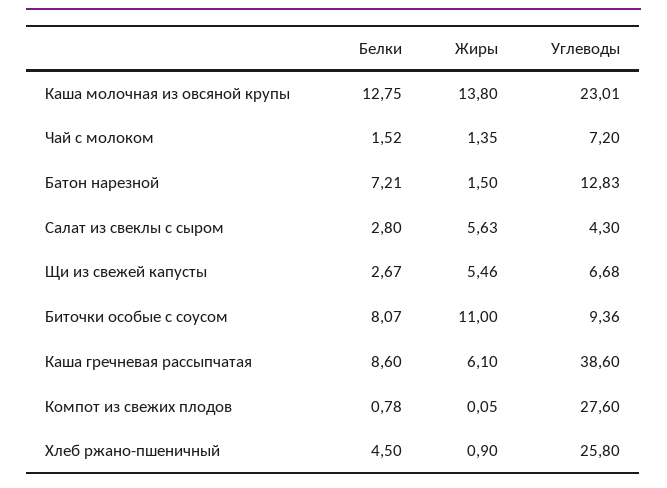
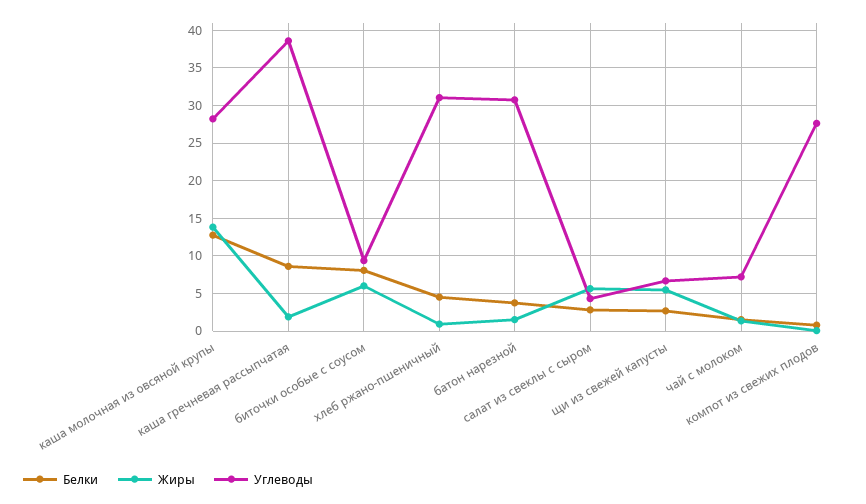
Углеводы, Каша молочная из овсяной крупы: 23.01 -> 28
Белки, Батон нарезной: 7.21 -> 4
Углеводы, Батон нарезной: 12.83 -> 31
Жиры, Биточки особые с соусом: 11 -> 6
Жиры, Каша гречневая рассыпчатая: 6.1 -> 2
Углеводы, Хлеб ржано-пшеничный: 25.8 -> 31

